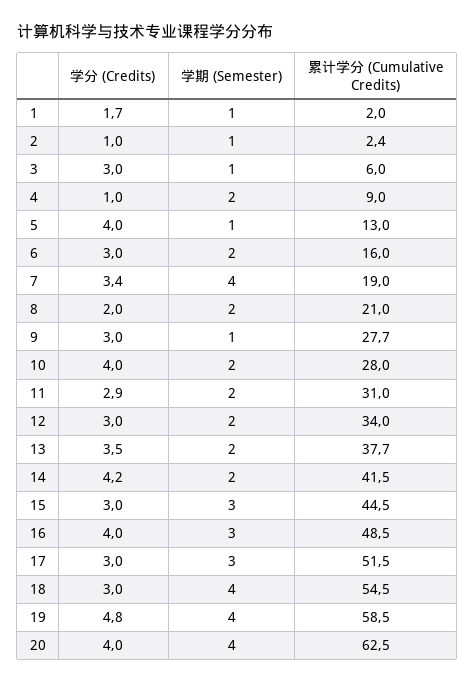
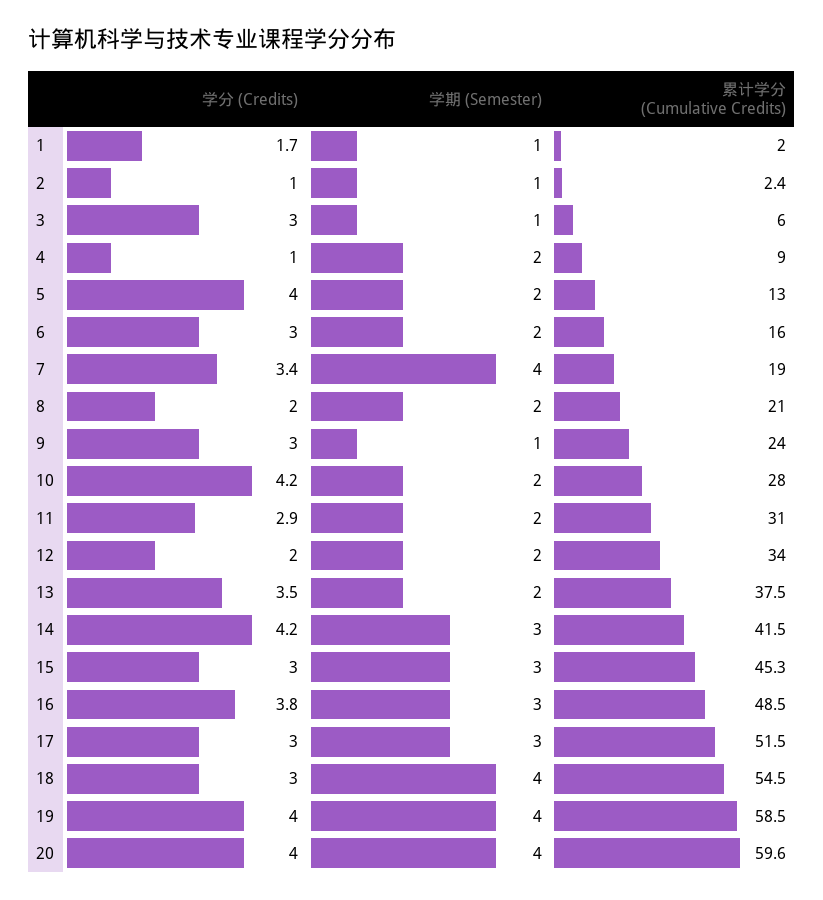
学期 (Semester), 5: 1 -> 2
累计学分 (Cumulative Credits), 9: 27.7 -> 24
学分 (Credits), 10: 4 -> 4.2
学分 (Credits), 12: 3 -> 2
累计学分 (Cumulative Credits), 13: 37.7 -> 37.5
学期 (Semester), 14: 2 -> 3
累计学分 (Cumulative Credits), 15: 44.5 -> 45.3
学分 (Credits), 16: 4 -> 3.8
学分 (Credits), 19: 4.8 -> 4
累计学分 (Cumulative Credits), 20: 62.5 -> 59.6

